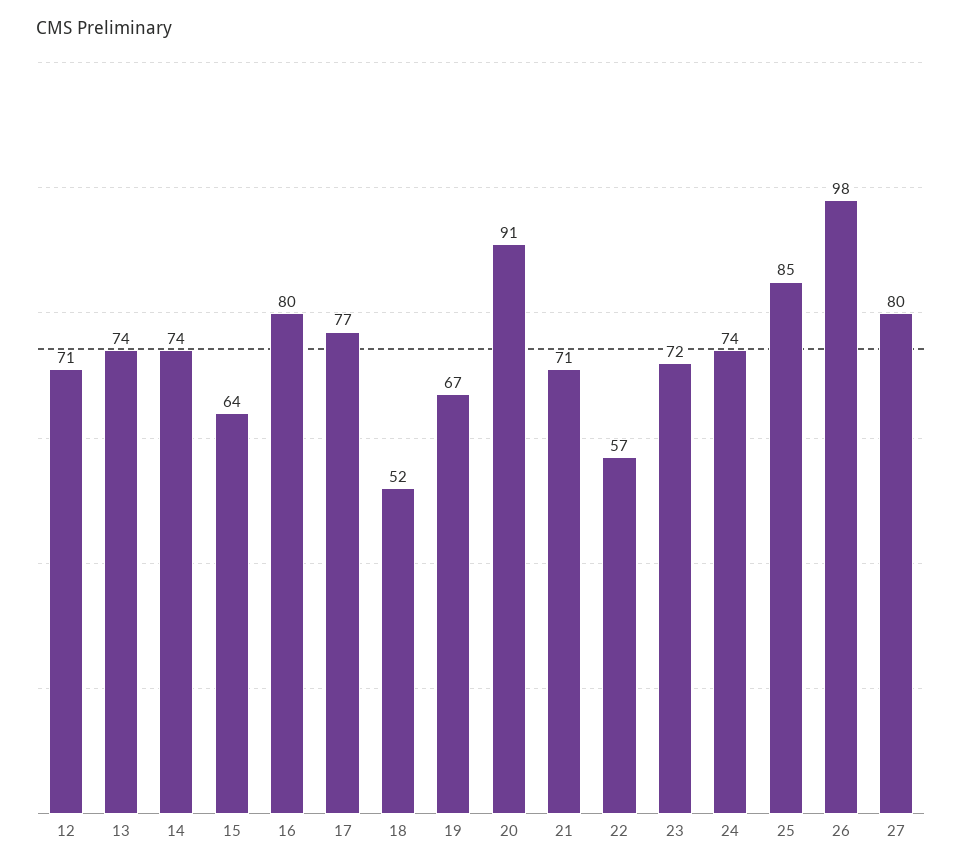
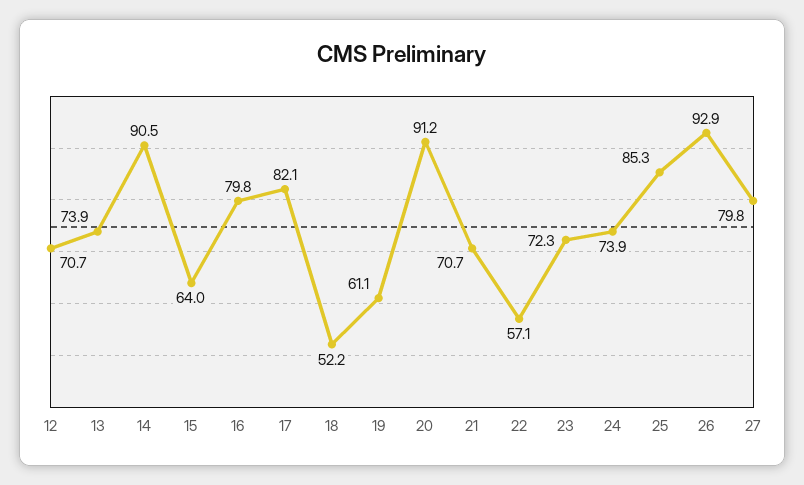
14: 74 -> 90.5
17: 77 -> 82.1
19: 67 -> 61.1
26: 98 -> 92.9

